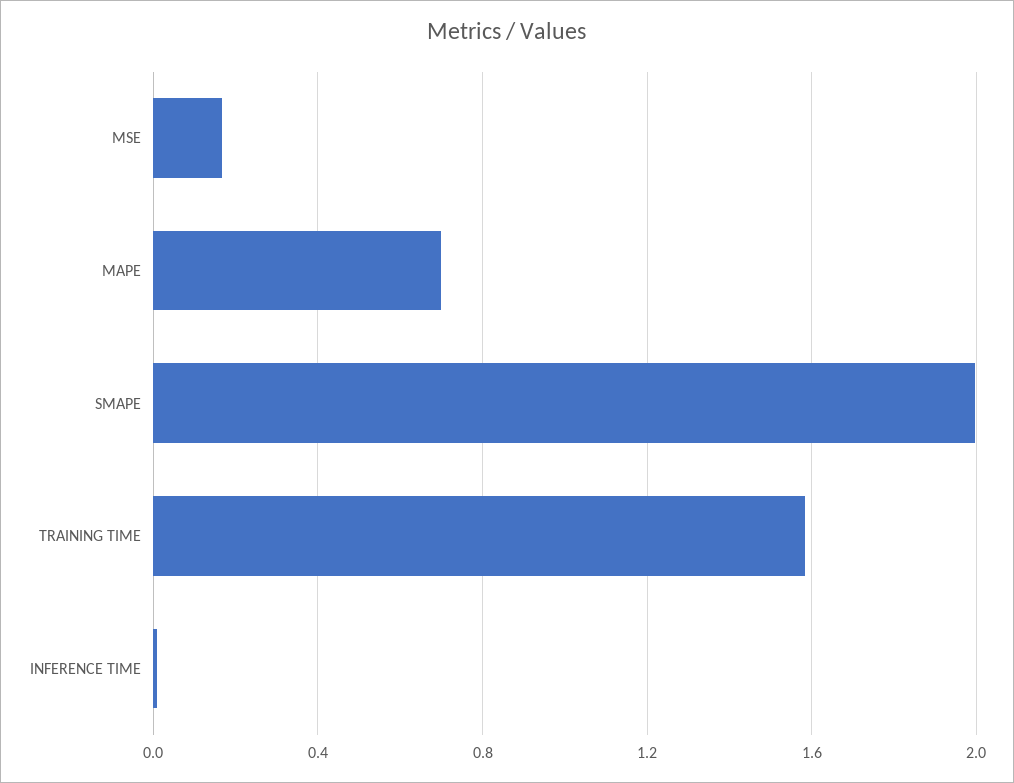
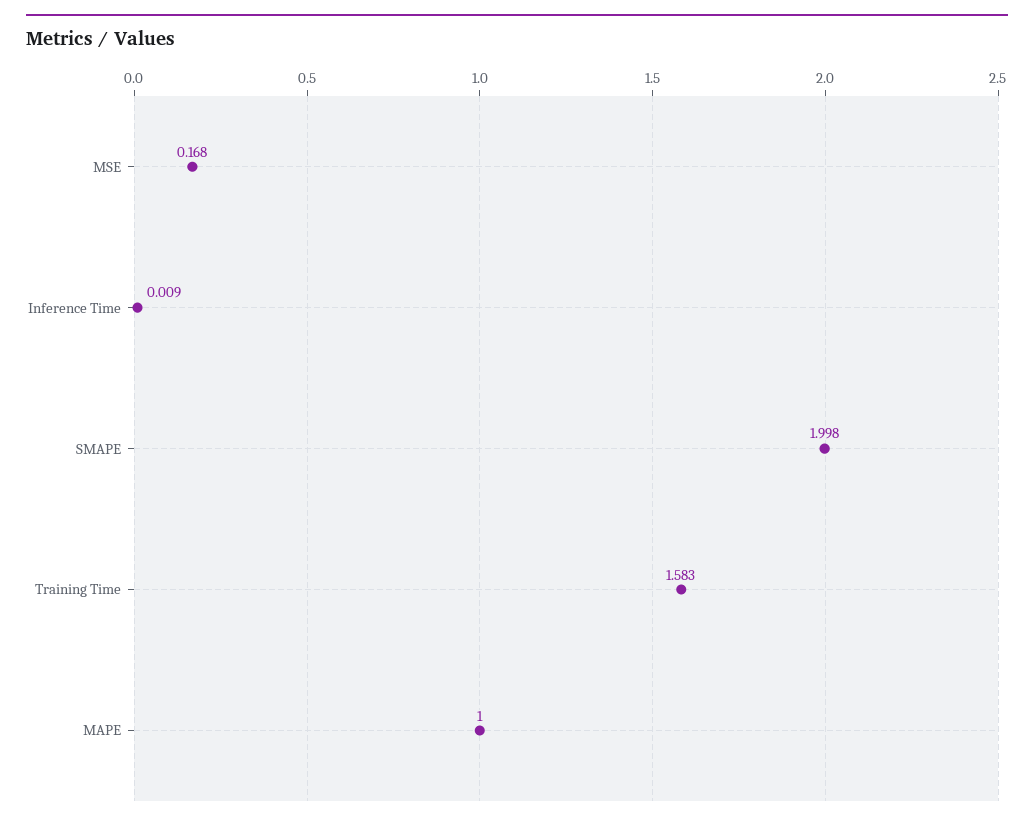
MAPE: 0.7 -> 1

